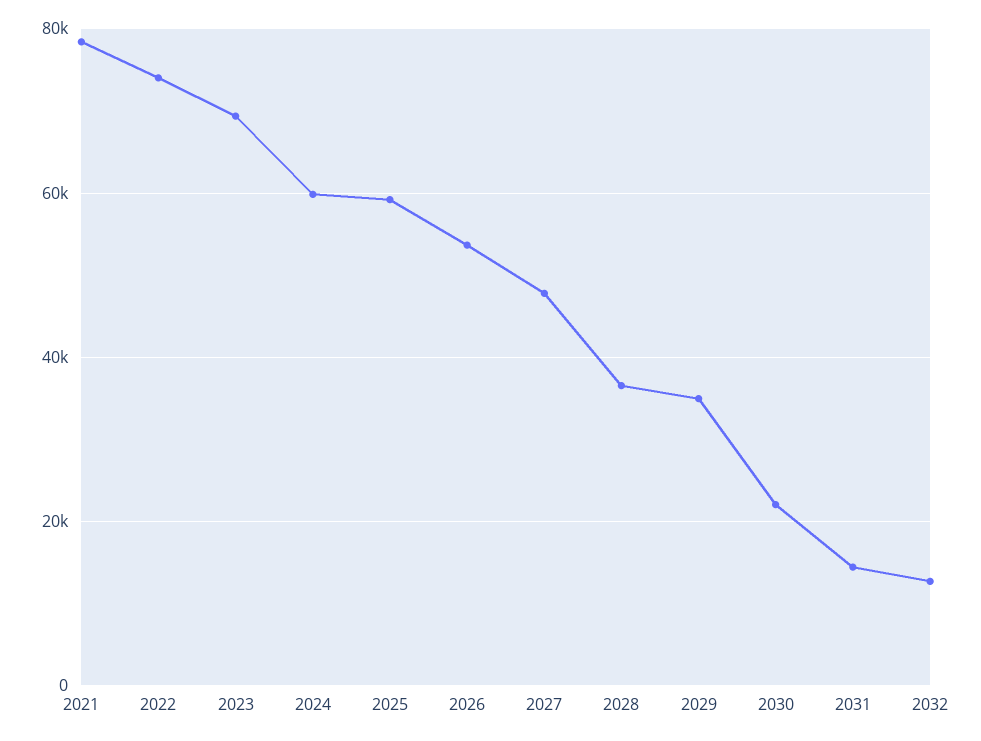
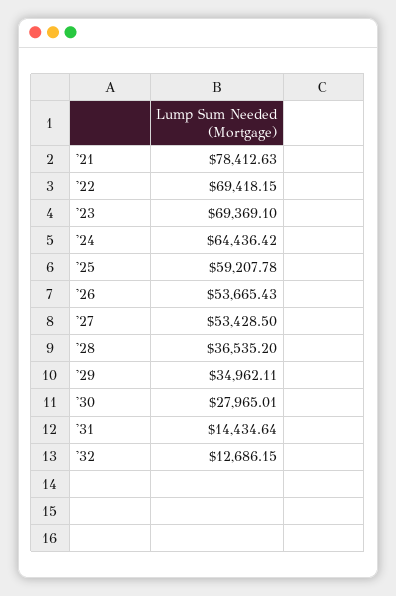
2022: 74000 -> 69418.15
2024: 60000 -> 64436.42
2027: 48000 -> 53428.5
2030: 22000 -> 27965.01

